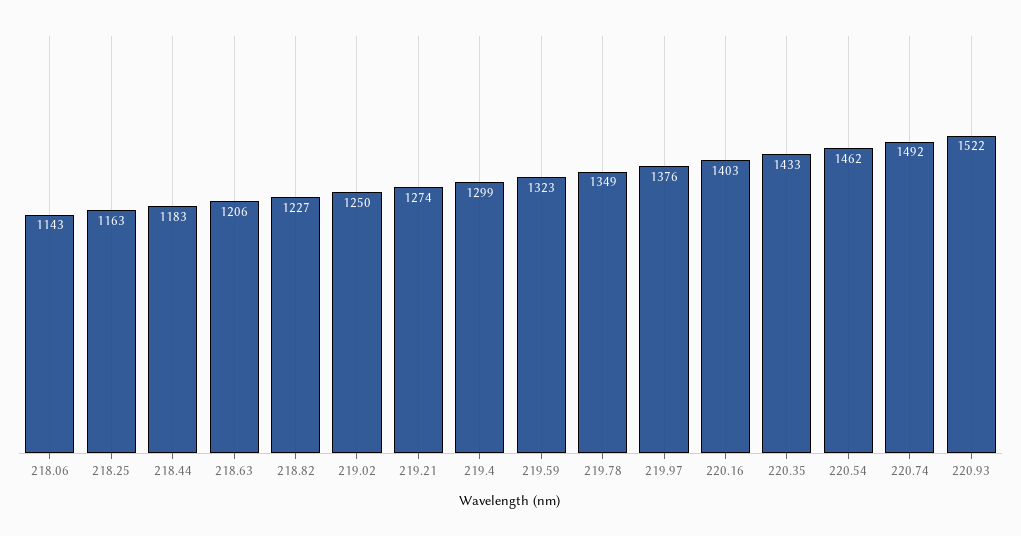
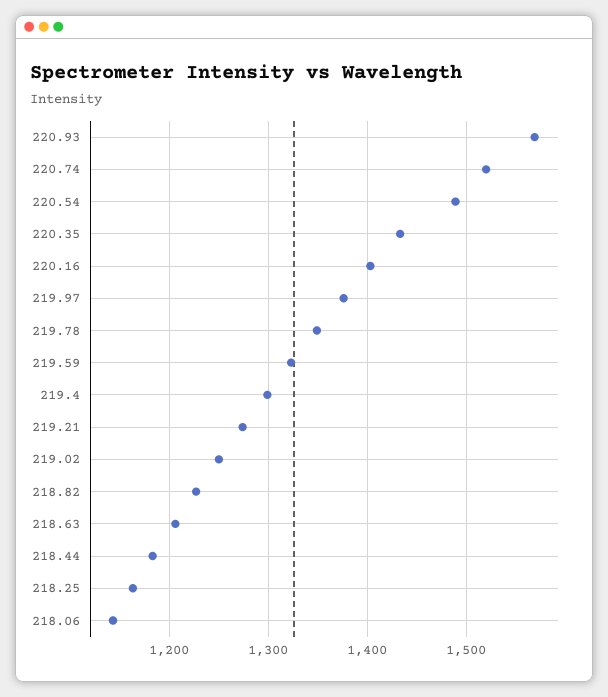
220.54: 1462 -> 1490
220.74: 1492 -> 1520
220.93: 1522 -> 1570

